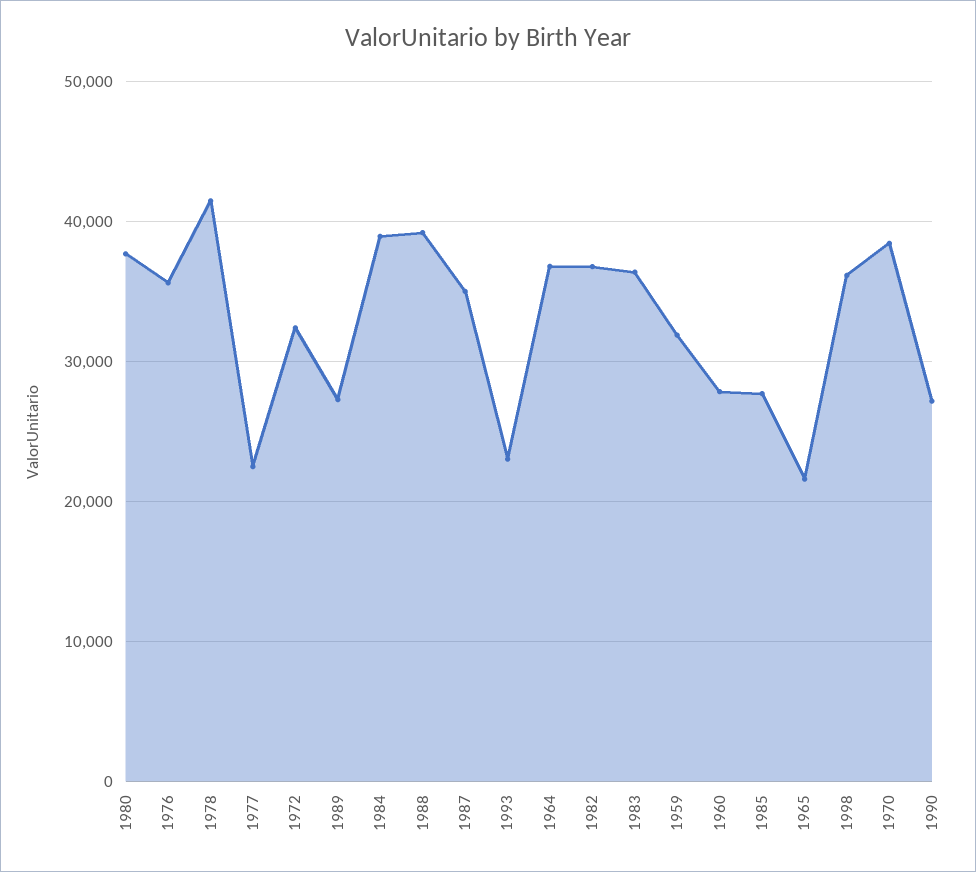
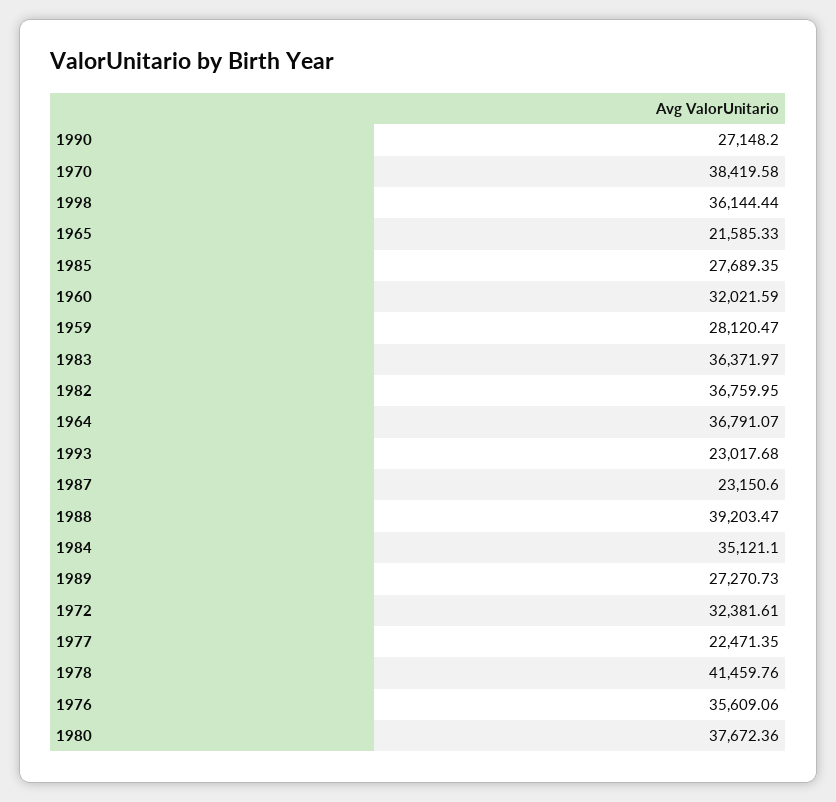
1984: 39000 -> 35121.1
1987: 35000 -> 23150.6
1959: 32000 -> 28120.47
1960: 28000 -> 32021.59

